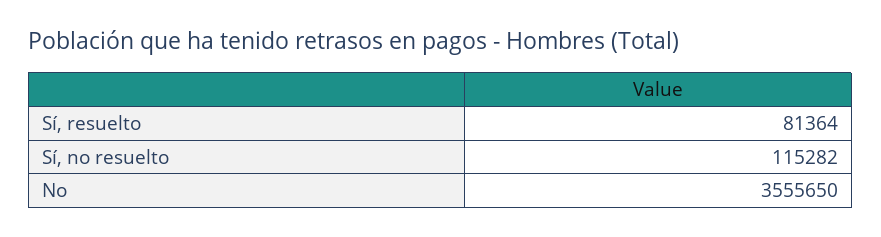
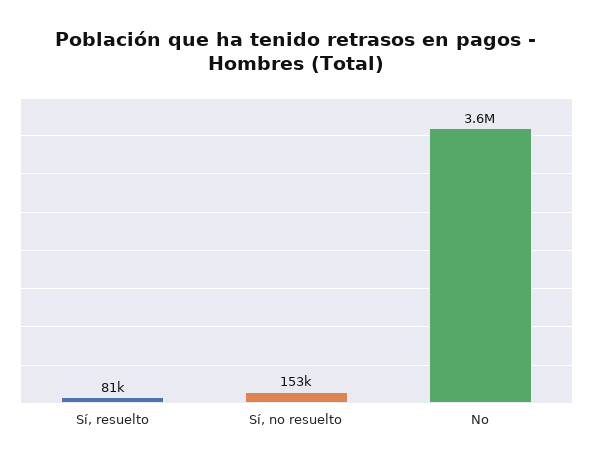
Sí, no resuelto: 115282 -> 153000

